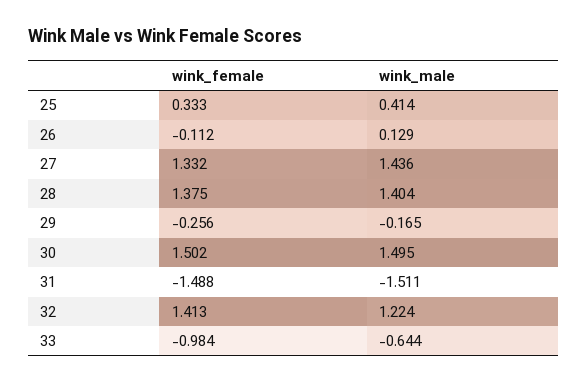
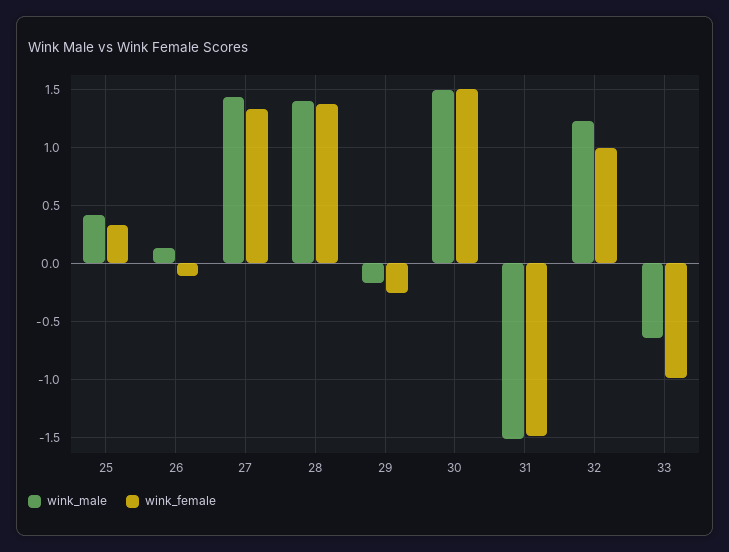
wink_female, 32: 1.413 -> 1

